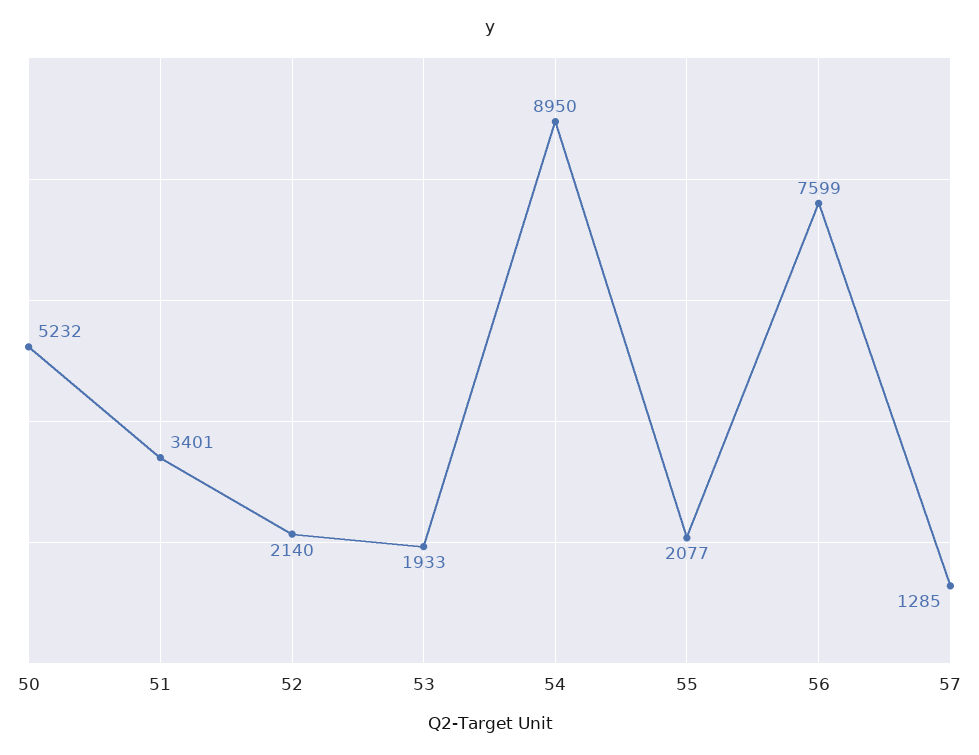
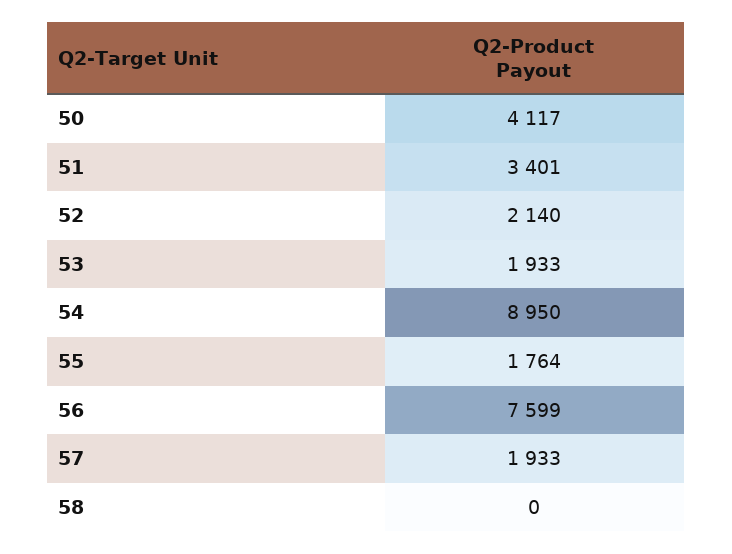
50: 5232 -> 4117
55: 2077 -> 1764
57: 1285 -> 1933
58: none -> 0

